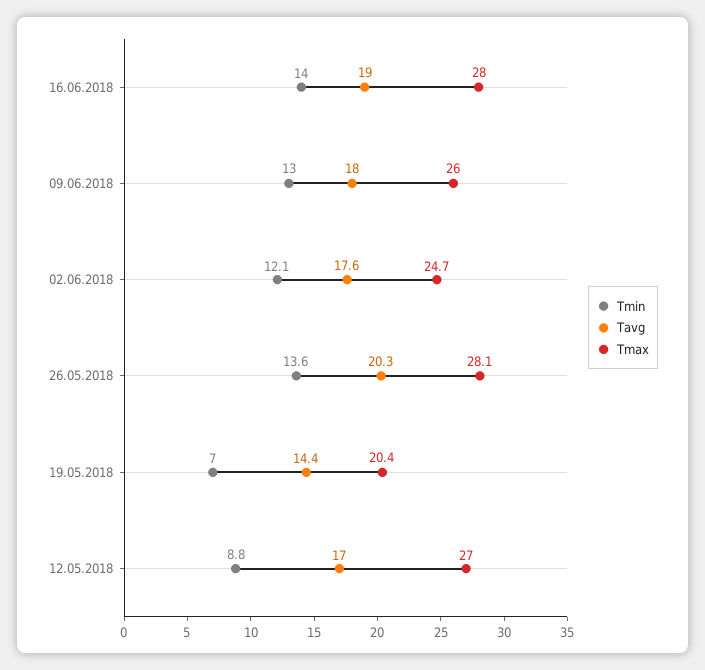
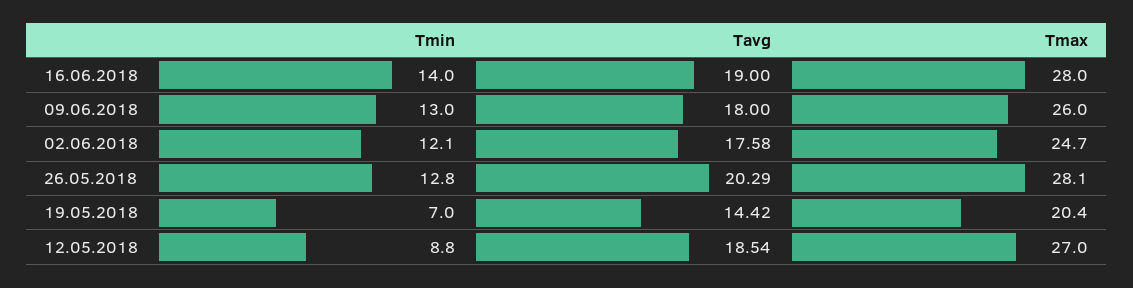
Tmin, 26.05.2018: 13.6 -> 12.8
Tavg, 12.05.2018: 17 -> 18.54

